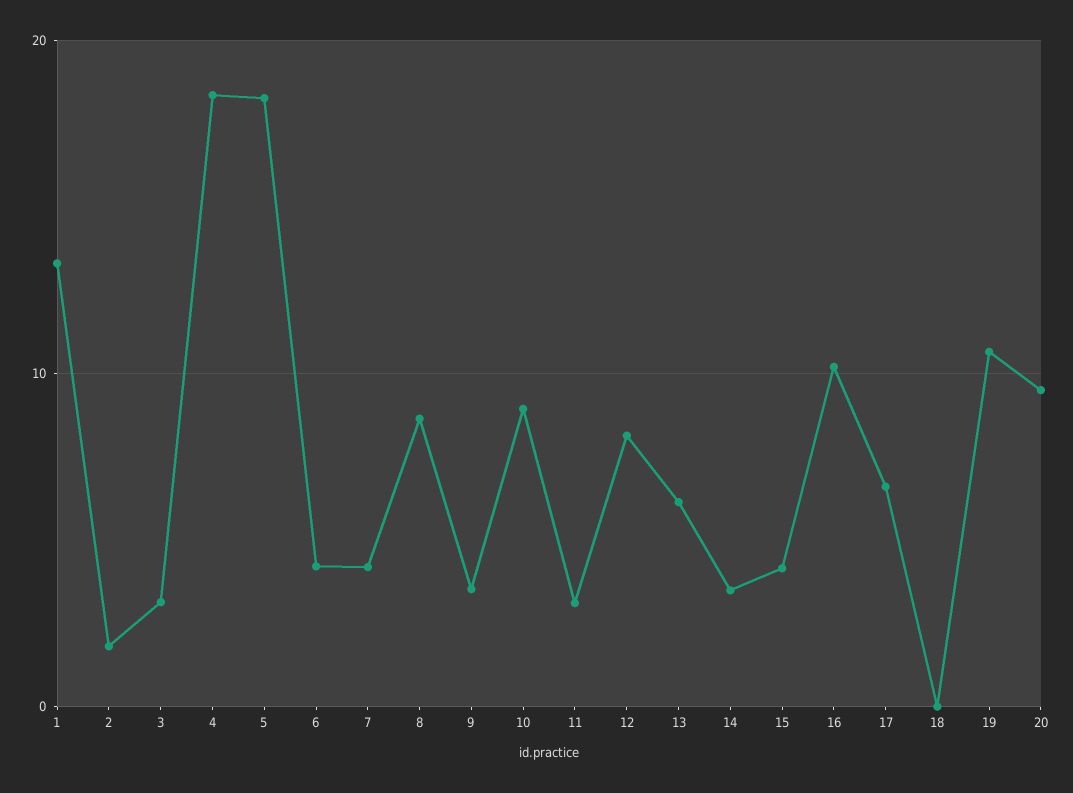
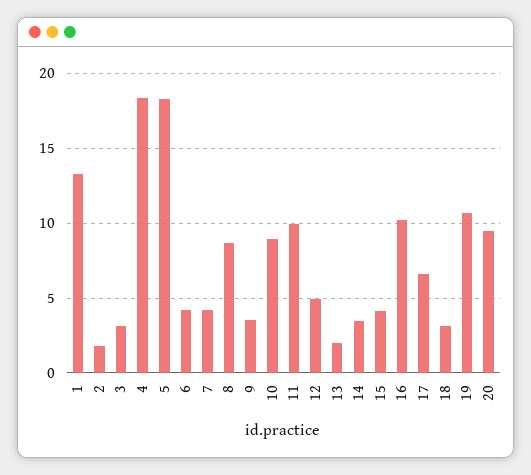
11: 3 -> 10
12: 8 -> 5
13: 6 -> 2
18: 0 -> 3

